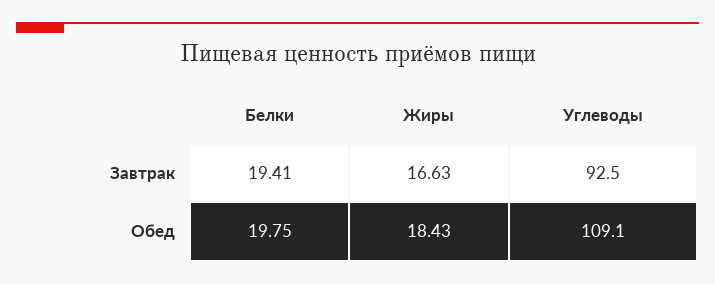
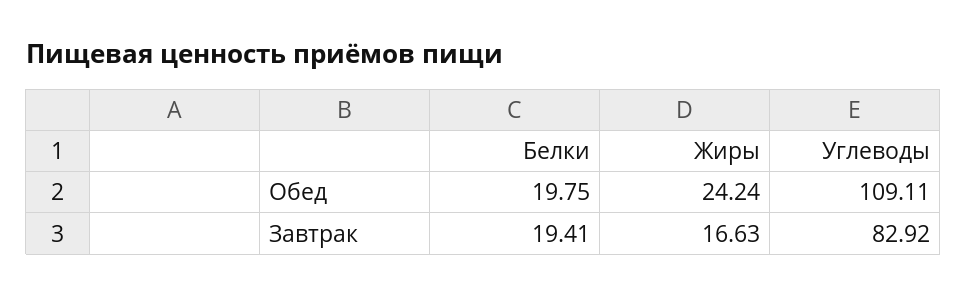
Углеводы, Завтрак: 92.5 -> 82.92
Жиры, Обед: 18.43 -> 24.24

